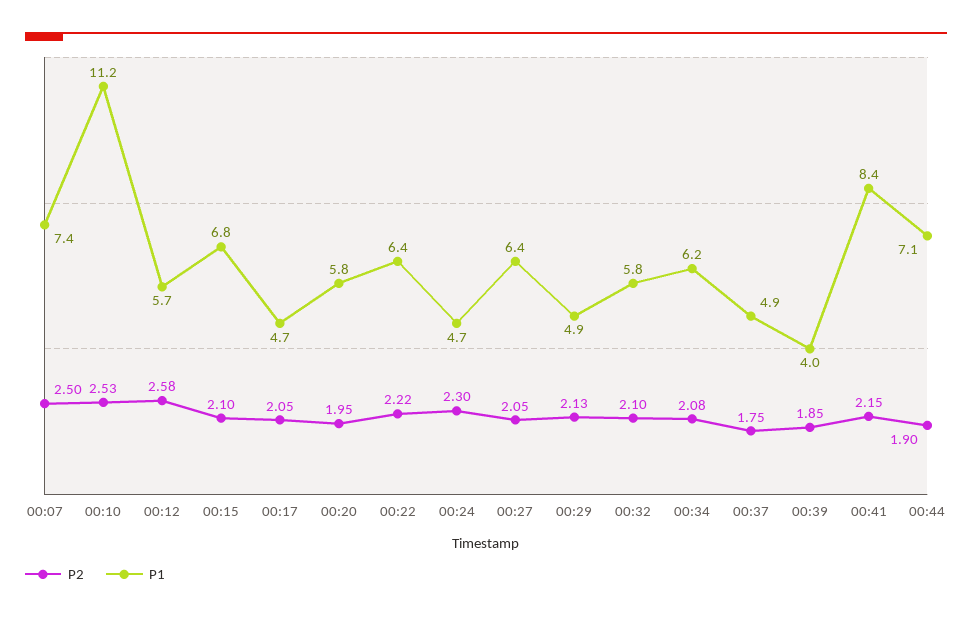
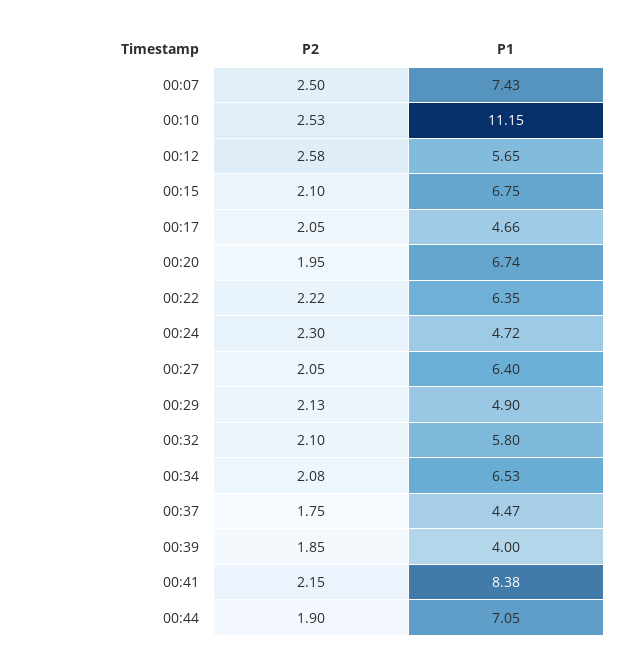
P1, 00:20: 5.8 -> 6.74
P1, 00:34: 6.2 -> 6.53
P1, 00:37: 4.9 -> 4.47

